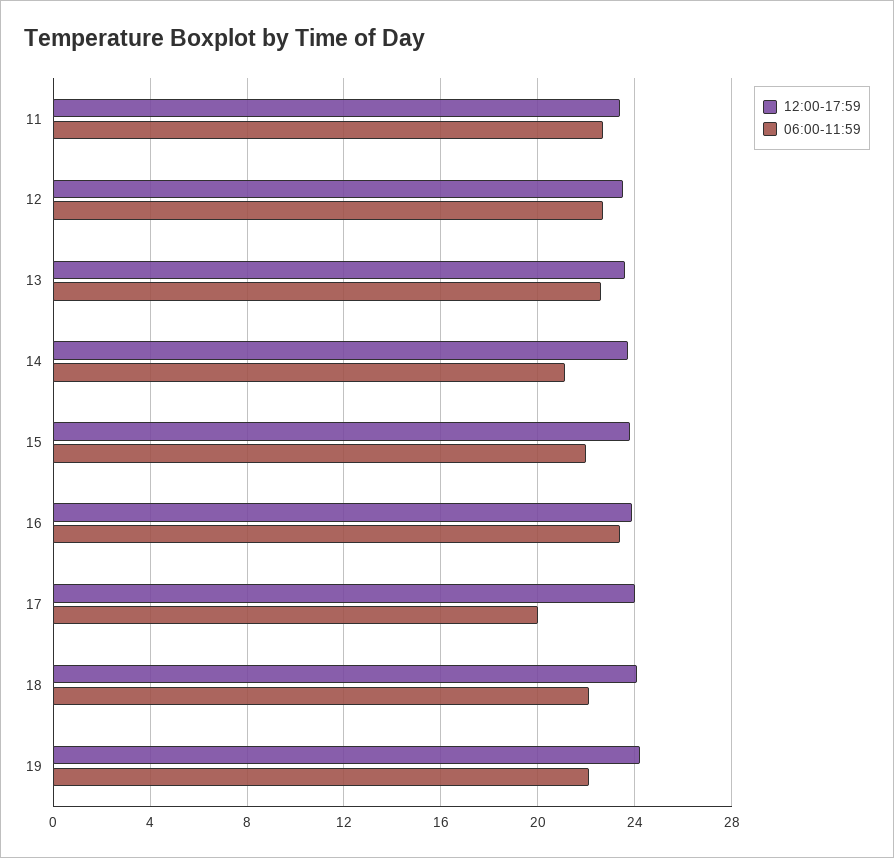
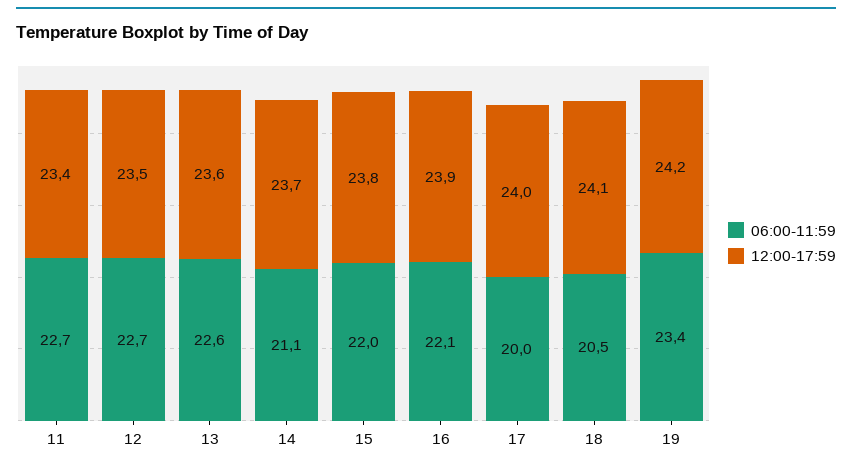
06:00-11:59, 16: 23.5 -> 22.1
06:00-11:59, 18: 22 -> 20.5
06:00-11:59, 19: 22 -> 23.4

